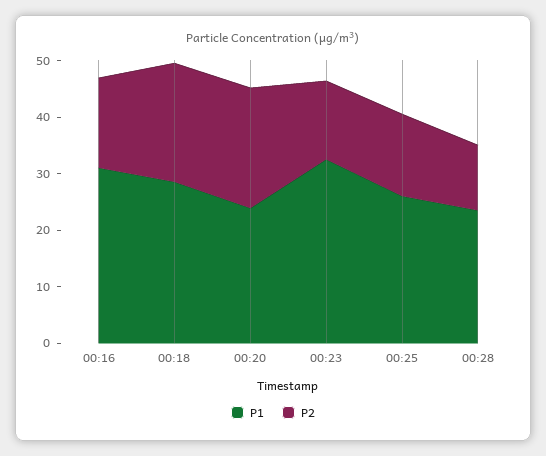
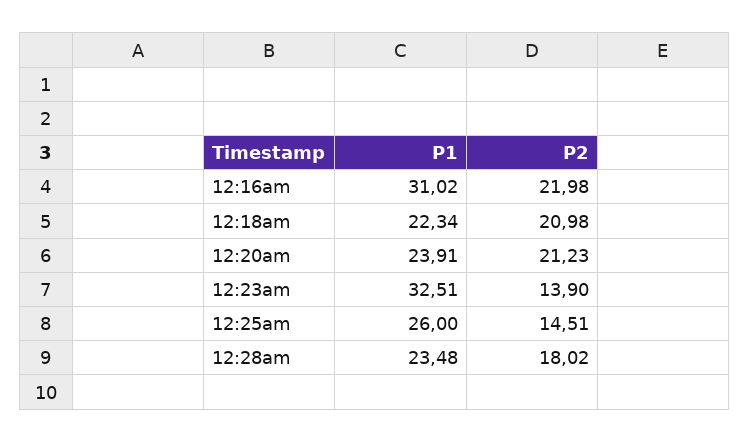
P2, 00:16: 16 -> 21.98
P1, 00:18: 28 -> 22.34
P2, 00:28: 12 -> 18.02

